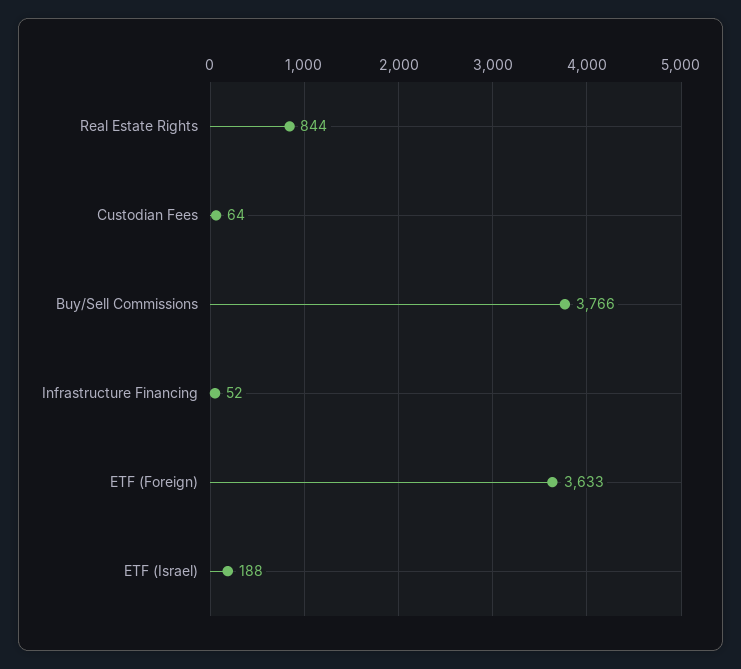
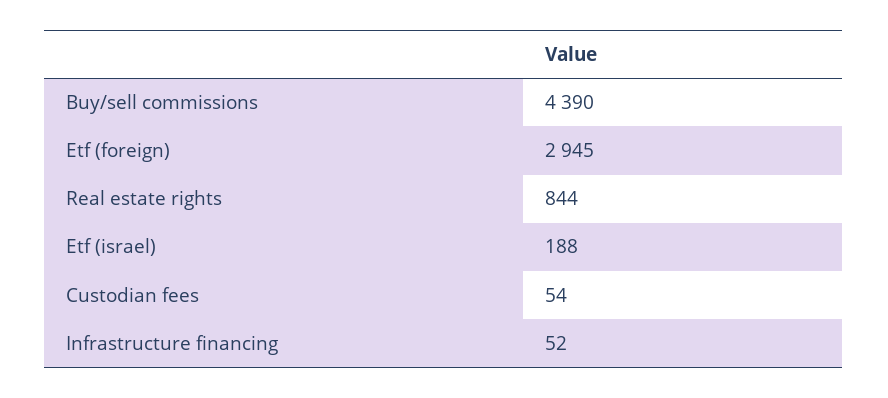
Custodian Fees: 64 -> 54
Buy/Sell Commissions: 3766 -> 4390
ETF (Foreign): 3633 -> 2945

